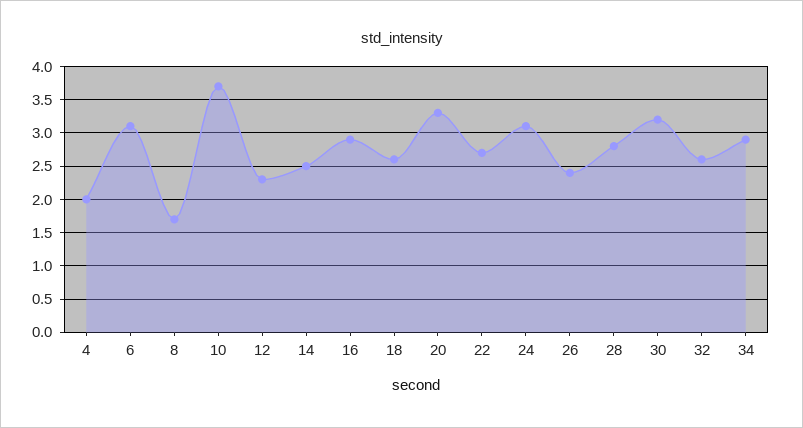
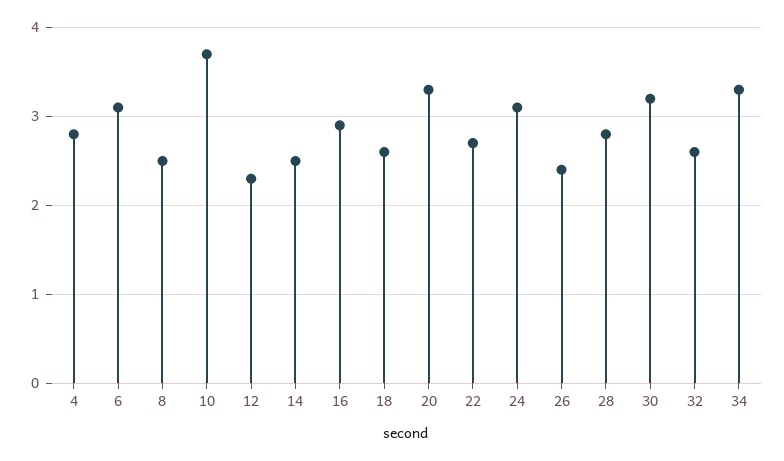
4: 2 -> 2.8
8: 1.7 -> 2.5
34: 2.9 -> 3.3

